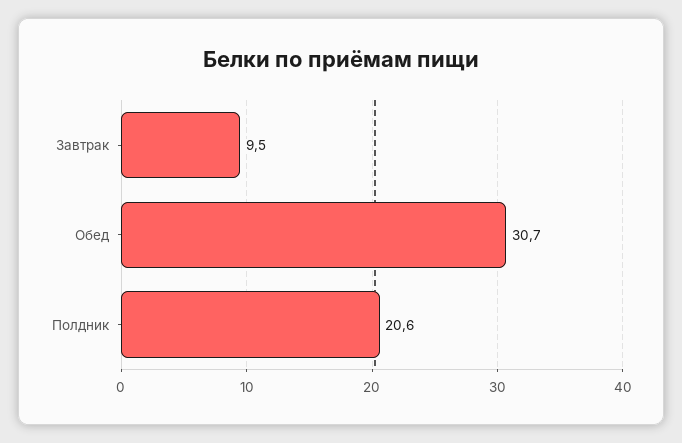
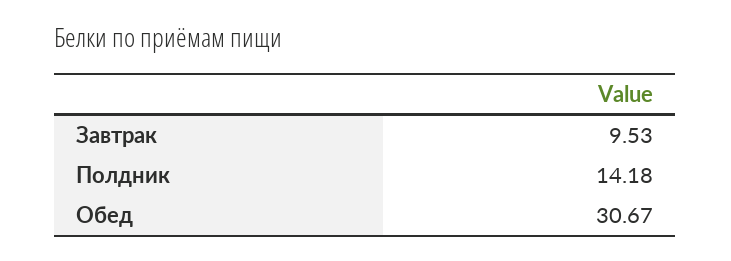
Полдник: 20.6 -> 14.18

